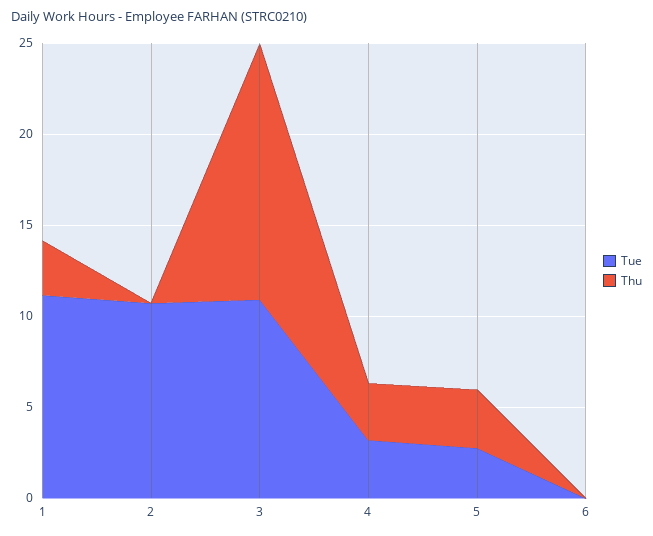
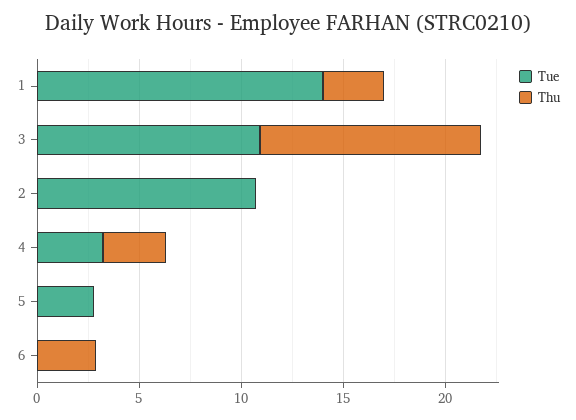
Tue, 1: 11 -> 14
Thu, 3: 14 -> 11
Thu, 5: 3 -> 0
Thu, 6: 0 -> 3

